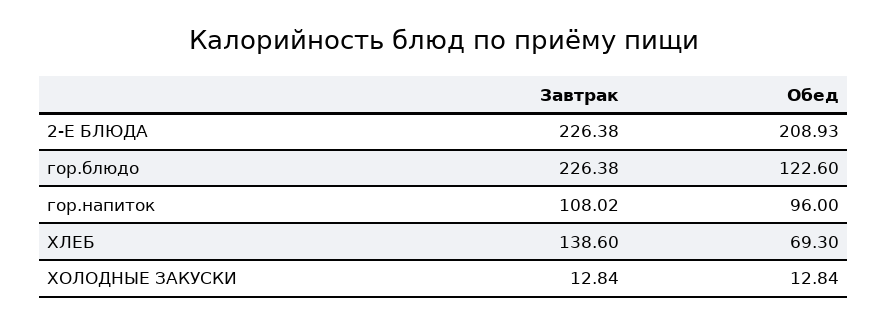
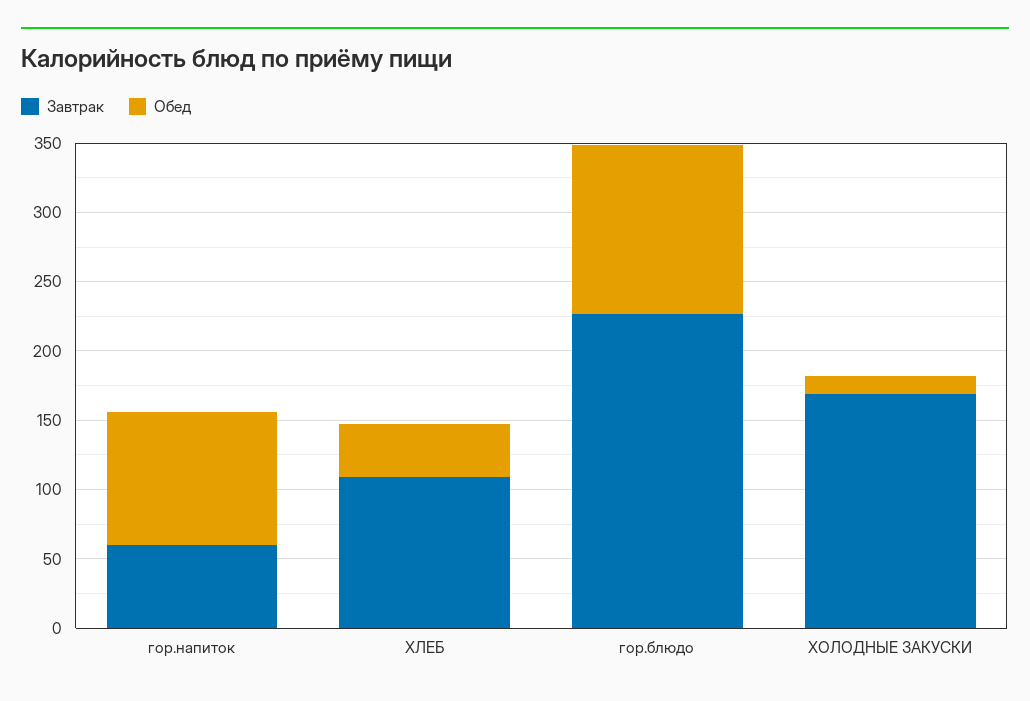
Завтрак, 2-Е БЛЮДА: 226.38 -> none
Обед, 2-Е БЛЮДА: 208.93 -> none
Завтрак, гор.напиток: 108.02 -> 60
Завтрак, ХЛЕБ: 138.6 -> 110
Обед, ХЛЕБ: 69.3 -> 40
Завтрак, ХОЛОДНЫЕ ЗАКУСКИ: 12.84 -> 170

